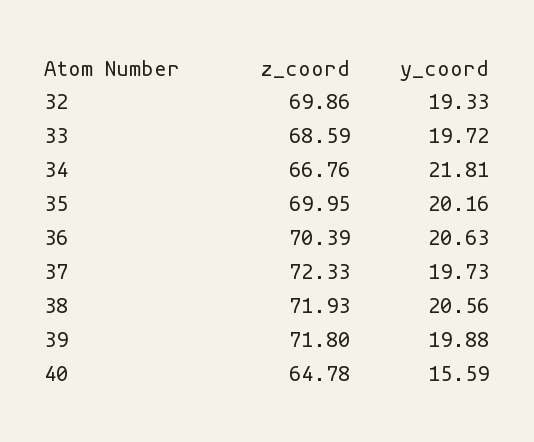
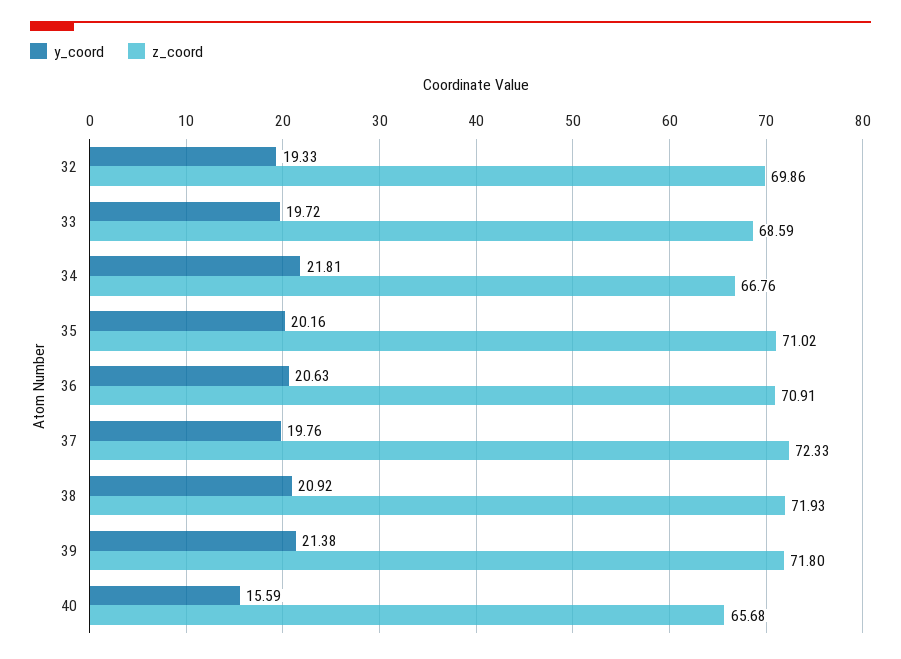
z_coord, 35: 69.95 -> 71.02
z_coord, 36: 70.39 -> 70.91
y_coord, 37: 19.73 -> 19.76
y_coord, 38: 20.56 -> 20.92
y_coord, 39: 19.88 -> 21.38
z_coord, 40: 64.78 -> 65.68

